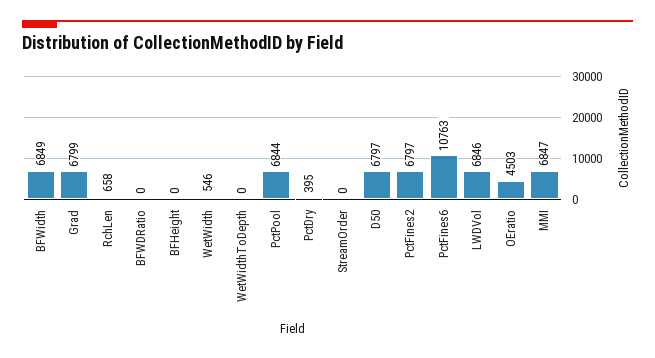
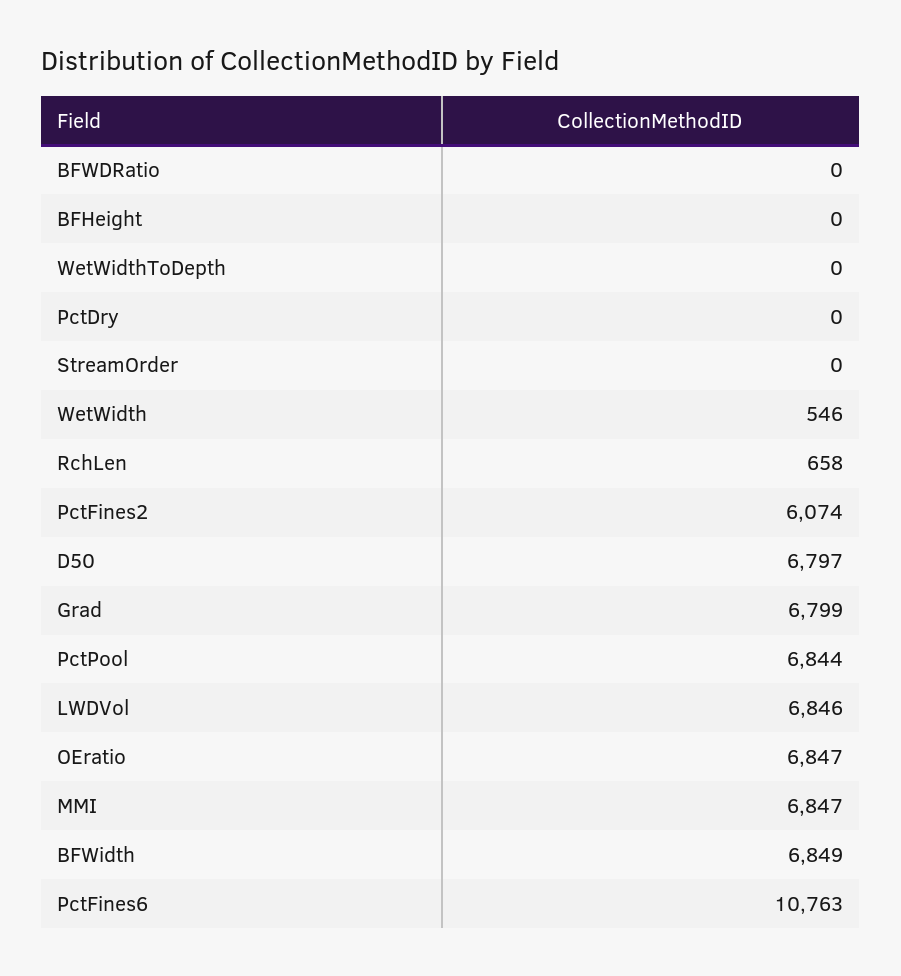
PctDry: 395 -> 0
PctFines2: 6797 -> 6074
OEratio: 4503 -> 6847

